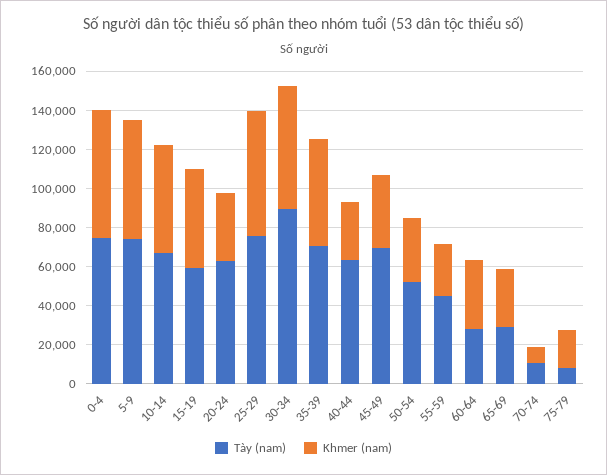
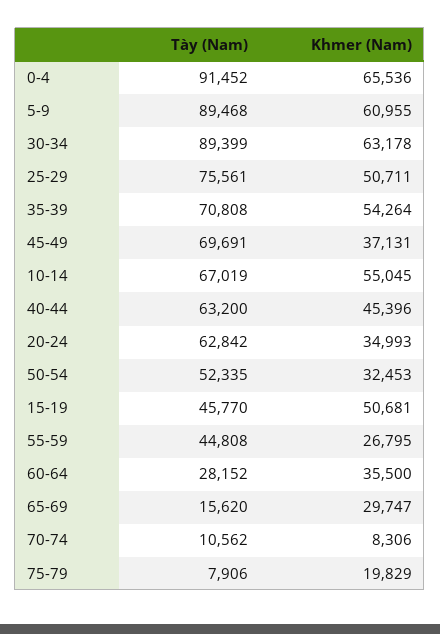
Tày (nam), 0-4: 75000 -> 91452
Tày (nam), 5-9: 75000 -> 89468
Tày (nam), 15-19: 60000 -> 45770
Khmer (nam), 25-29: 65000 -> 50711
Khmer (nam), 40-44: 30000 -> 45396
Tày (nam), 65-69: 30000 -> 15620

